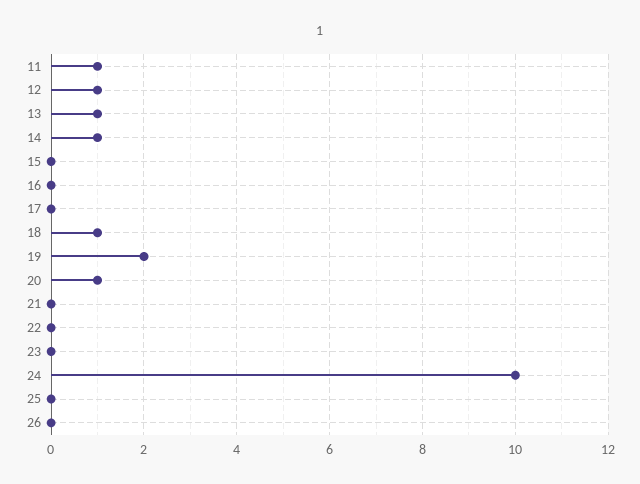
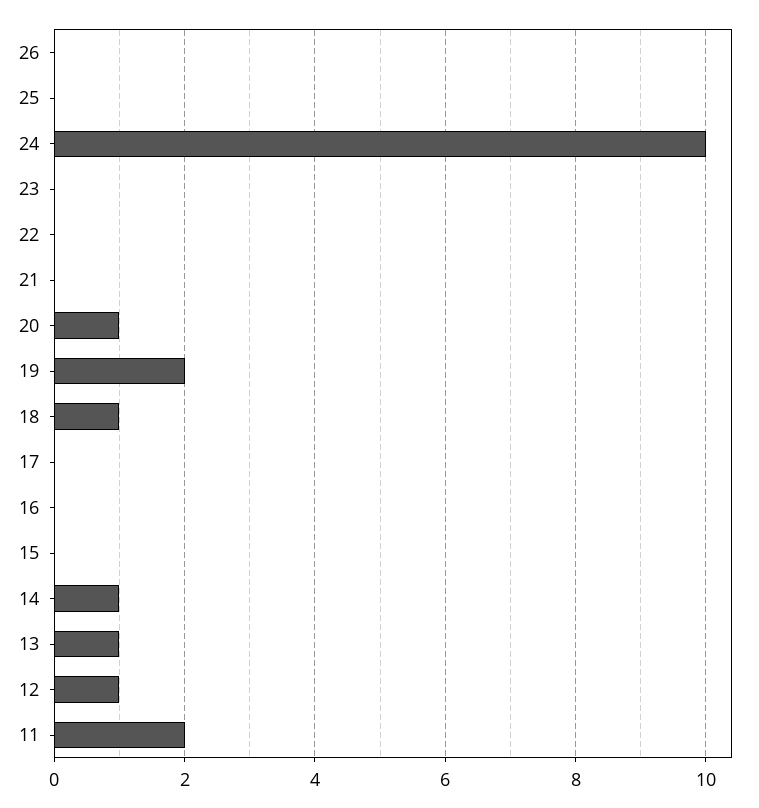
11: 1 -> 2

